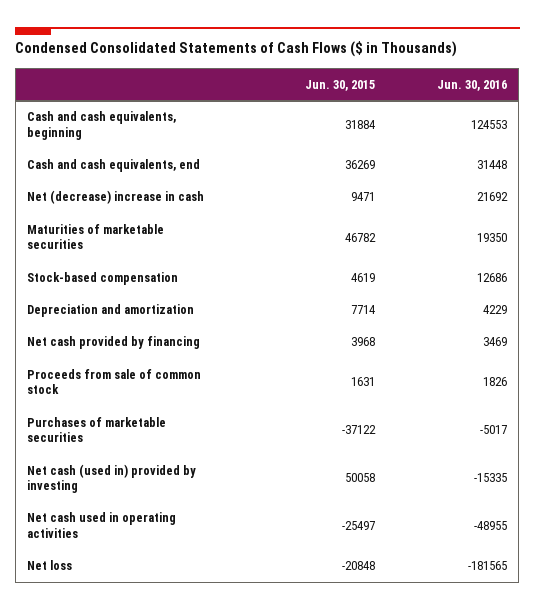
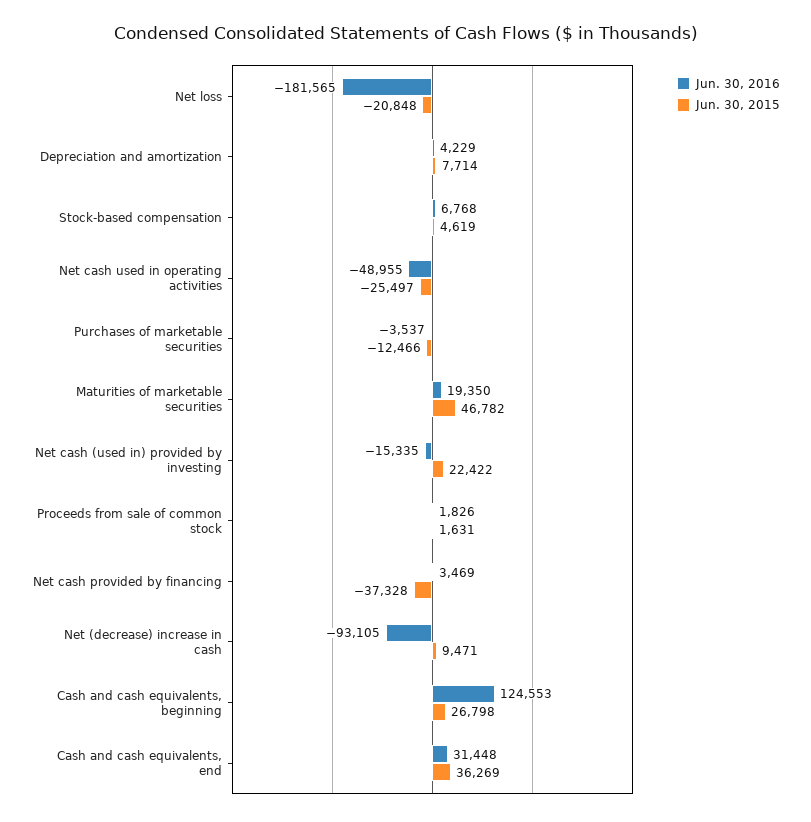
Jun. 30, 2015, Cash and cash equivalents, beginning: 31884 -> 26798
Jun. 30, 2016, Net (decrease) increase in cash: 21692 -> -93105
Jun. 30, 2016, Stock-based compensation: 12686 -> 6768
Jun. 30, 2015, Net cash provided by financing: 3968 -> -37328
Jun. 30, 2015, Purchases of marketable securities: -37122 -> -12466
Jun. 30, 2016, Purchases of marketable securities: -5017 -> -3537
Jun. 30, 2015, Net cash (used in) provided by investing: 50058 -> 22422

